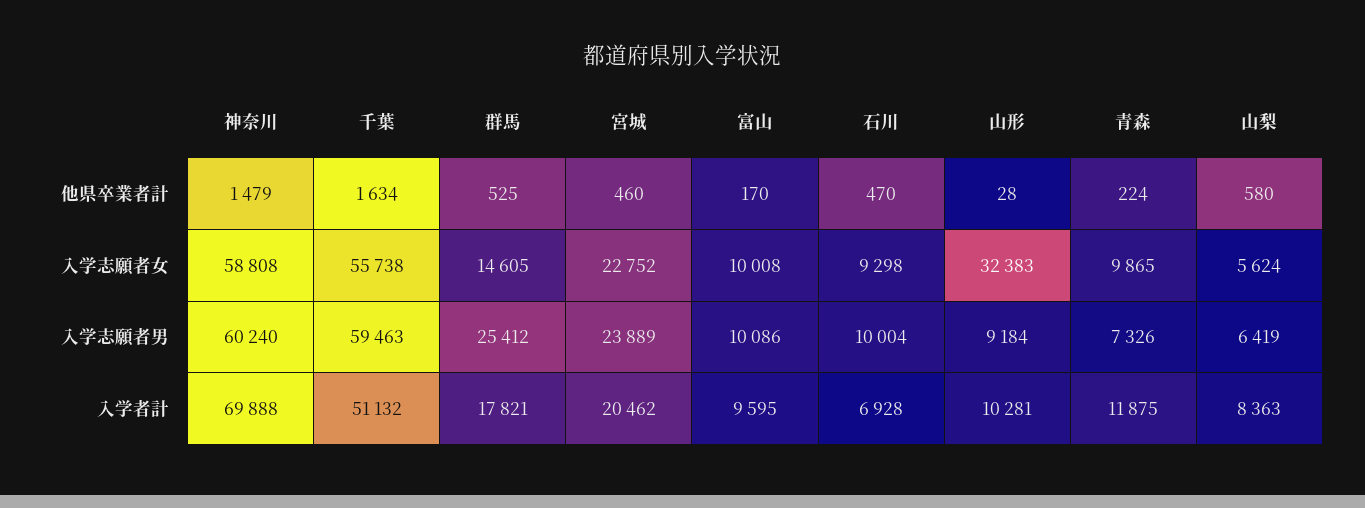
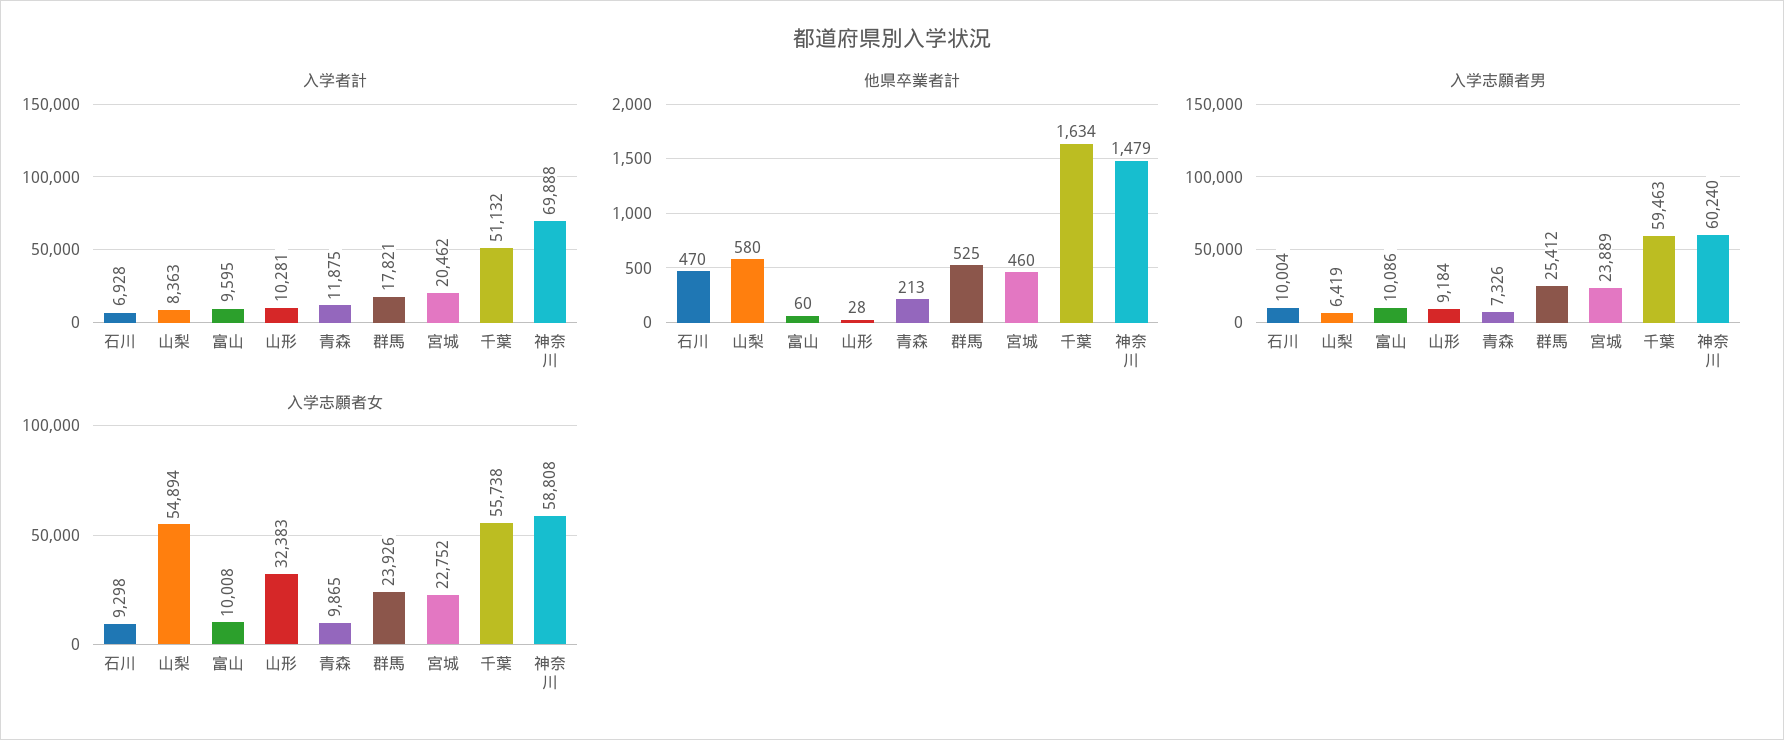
他県卒業者計, 富山: 170 -> 60
他県卒業者計, 青森: 224 -> 213
入学志願者女, 群馬: 14605 -> 23926
入学志願者女, 山梨: 5624 -> 54894

